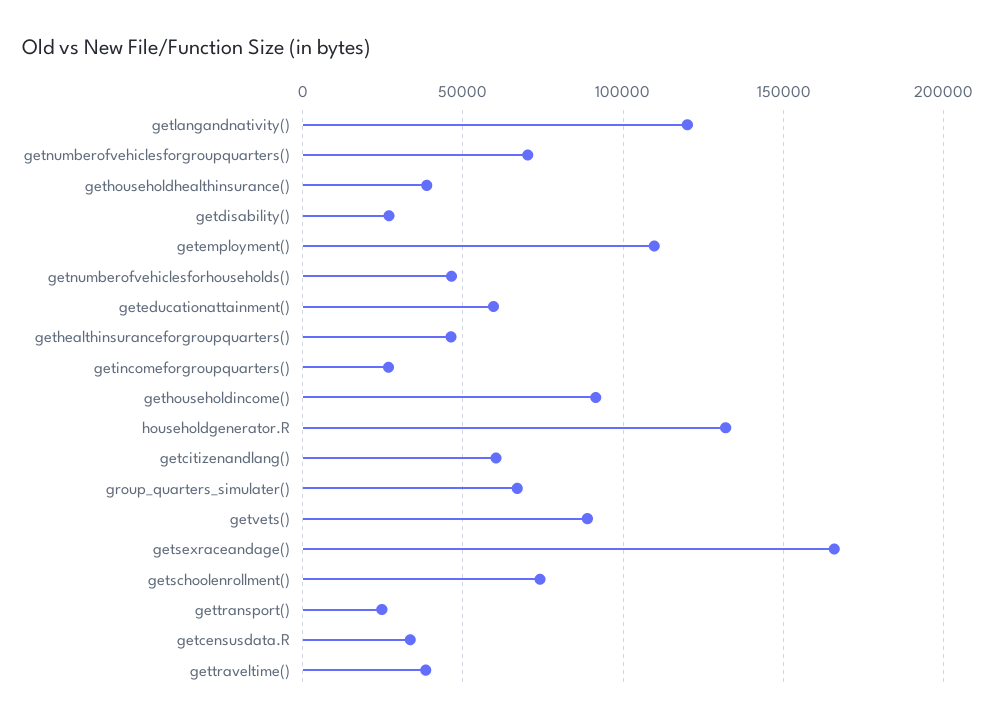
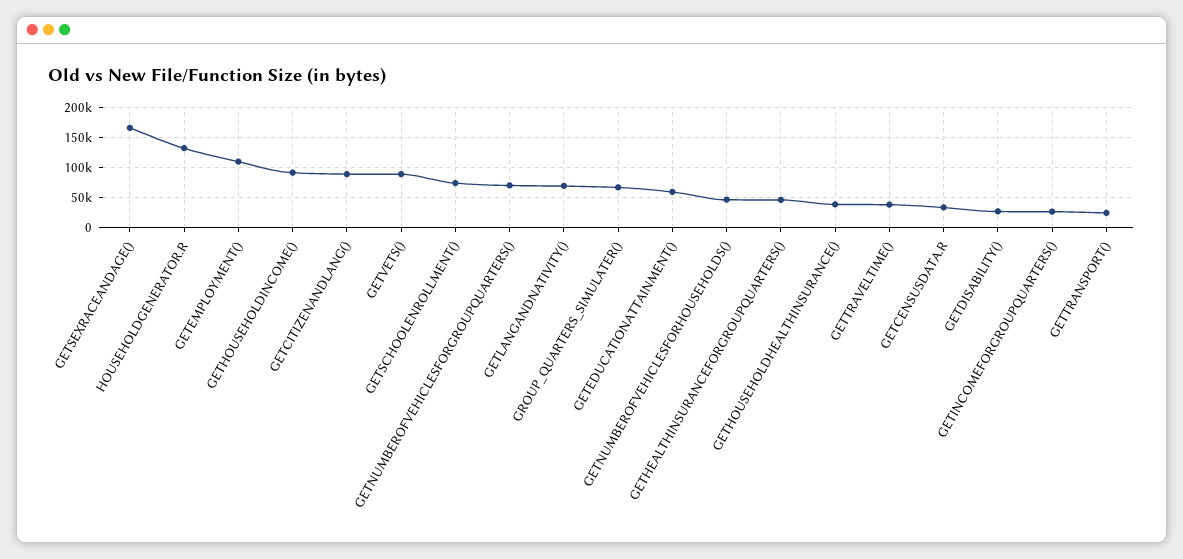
getlangandnativity(): 120000 -> 70000
getcitizenandlang(): 60000 -> 90000

